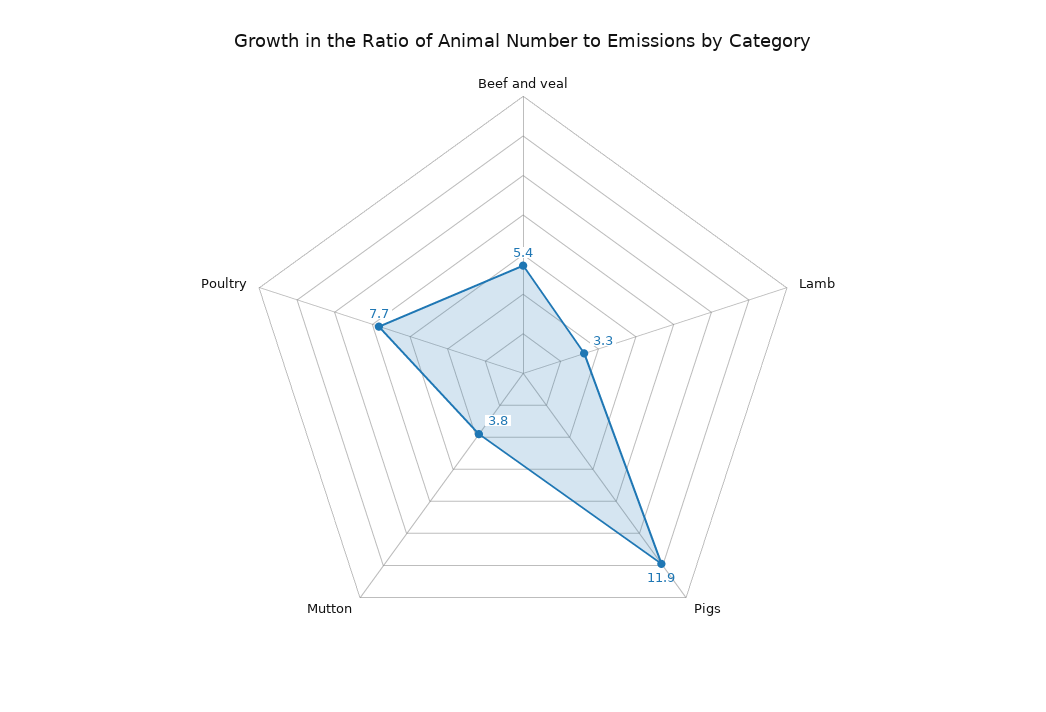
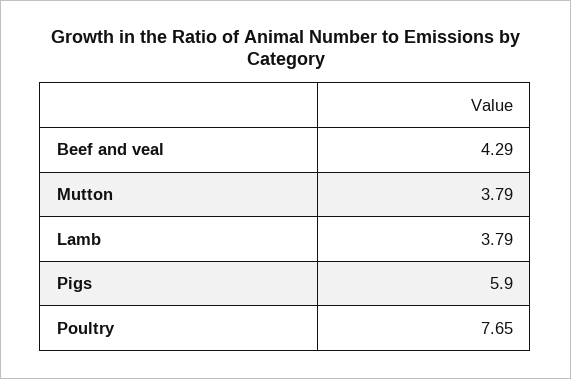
Beef and veal: 5.4 -> 4.29
Lamb: 3.3 -> 3.79
Pigs: 11.9 -> 5.9

